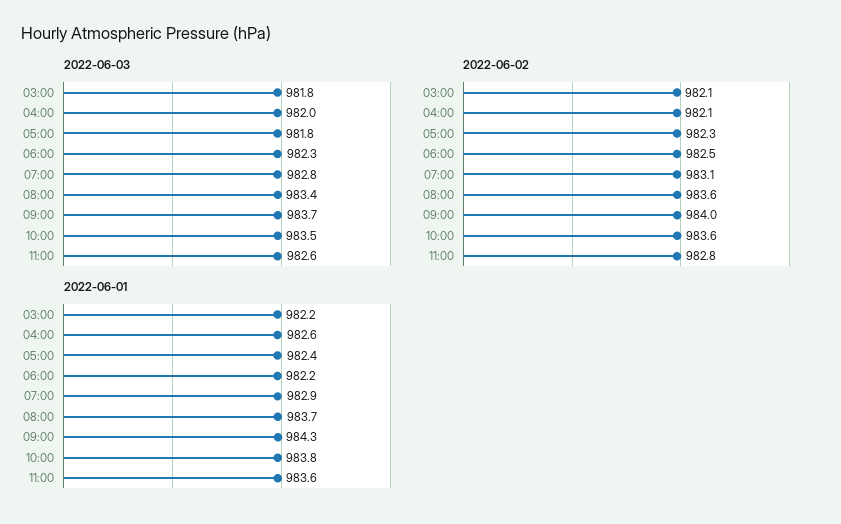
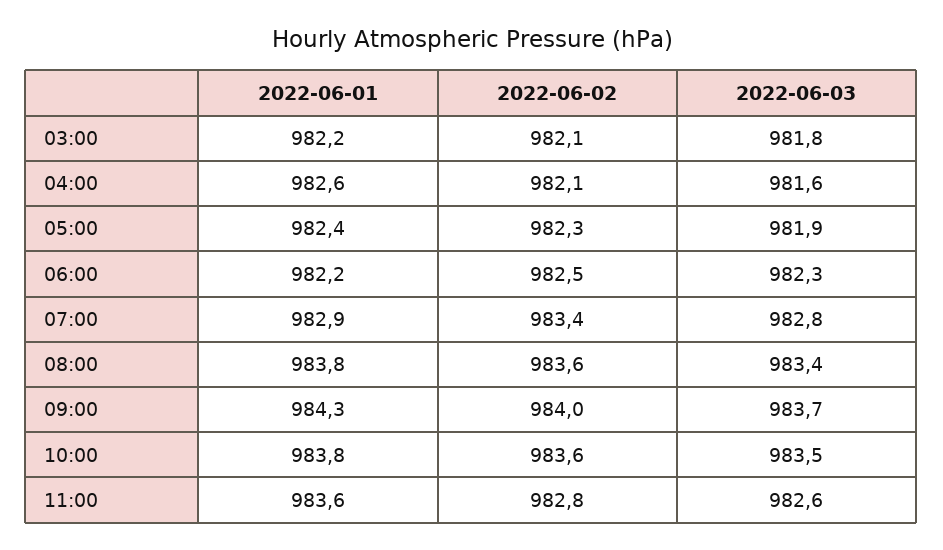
2022-06-03, 04:00: 982 -> 981.6
2022-06-03, 05:00: 981.8 -> 981.9
2022-06-02, 07:00: 983.1 -> 983.4
2022-06-01, 08:00: 983.7 -> 983.8

